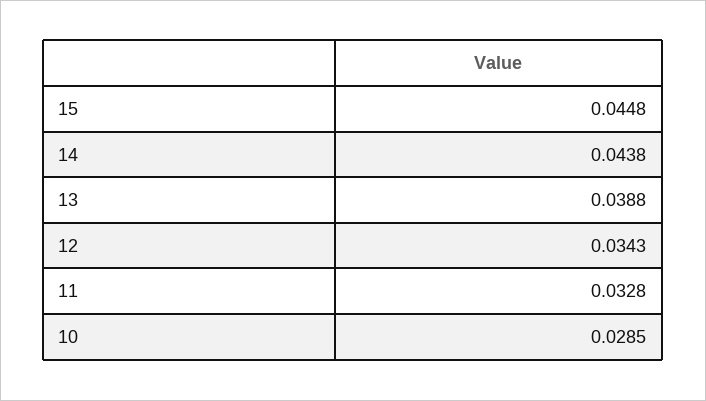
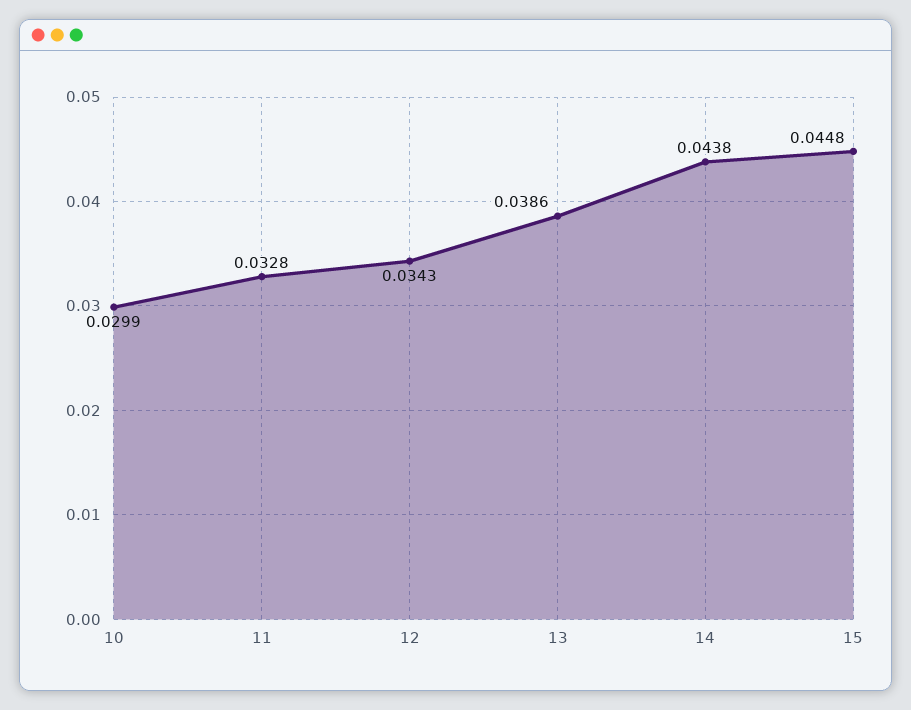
13: 0.0388 -> 0.0386
10: 0.0285 -> 0.0299

